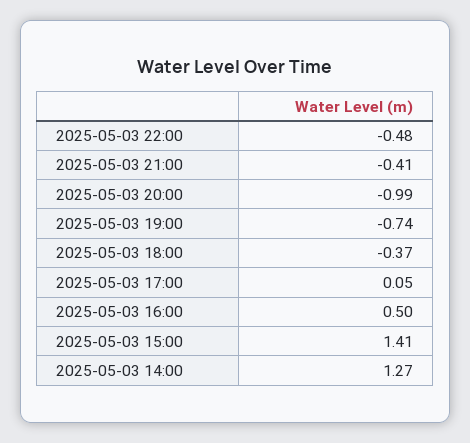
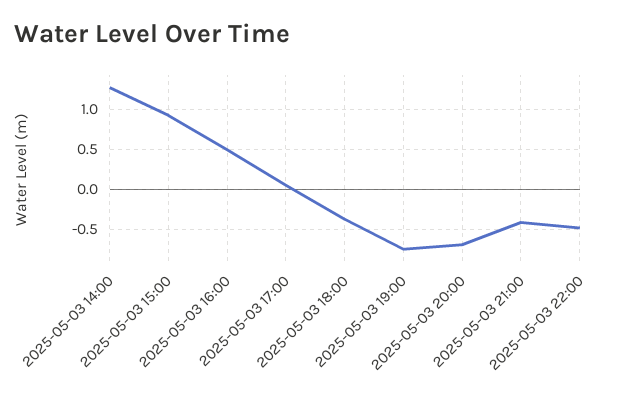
2025-05-03 20:00: -0.99 -> -0.7
2025-05-03 15:00: 1.41 -> 0.9

